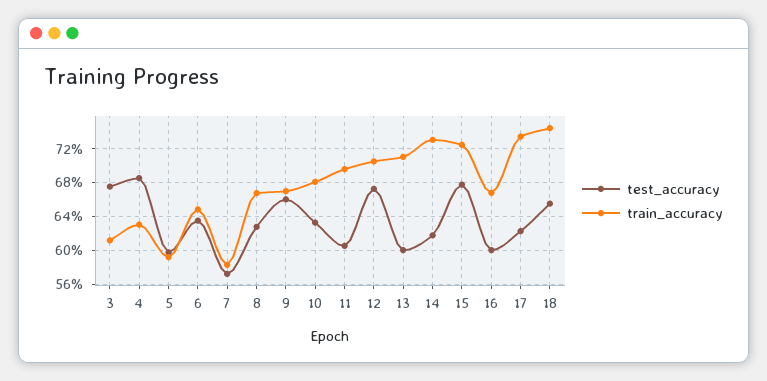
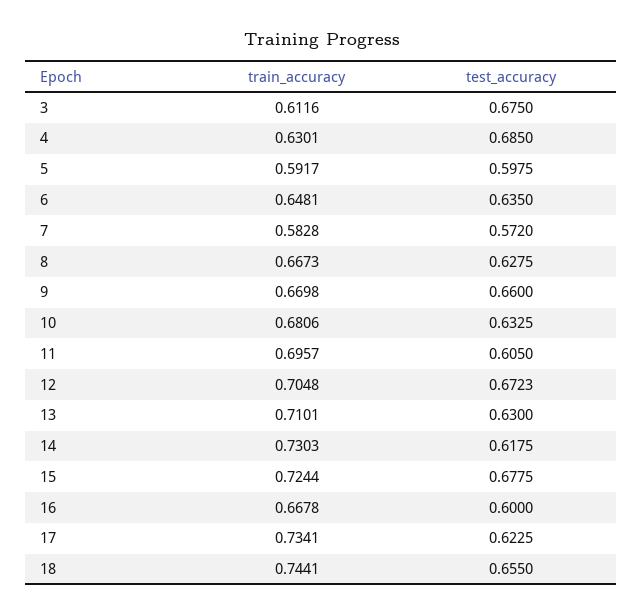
test_accuracy, 13: 0.6 -> 0.63

